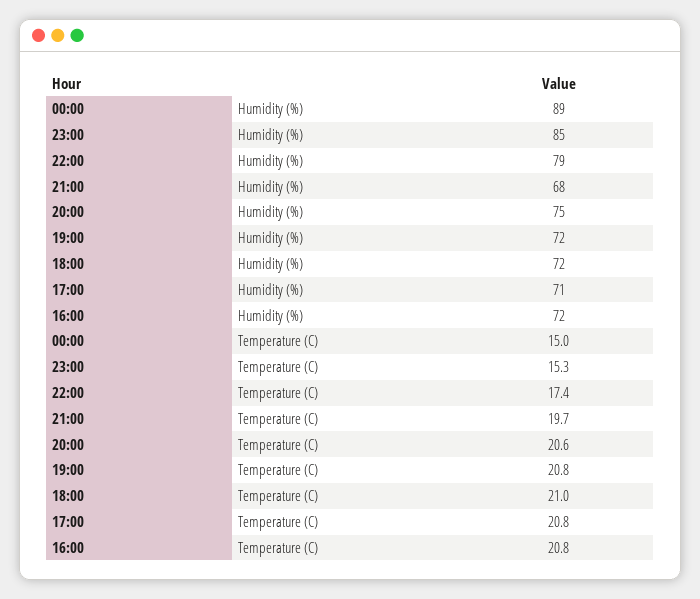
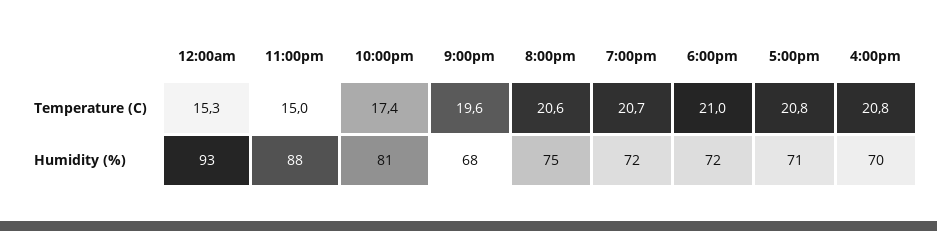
00:00, Humidity (%): 89 -> 93
23:00, Humidity (%): 85 -> 88
22:00, Humidity (%): 79 -> 81
16:00, Humidity (%): 72 -> 70
00:00, Temperature (C): 15 -> 15.3
23:00, Temperature (C): 15.3 -> 15
21:00, Temperature (C): 19.7 -> 19.6
19:00, Temperature (C): 20.8 -> 20.7

